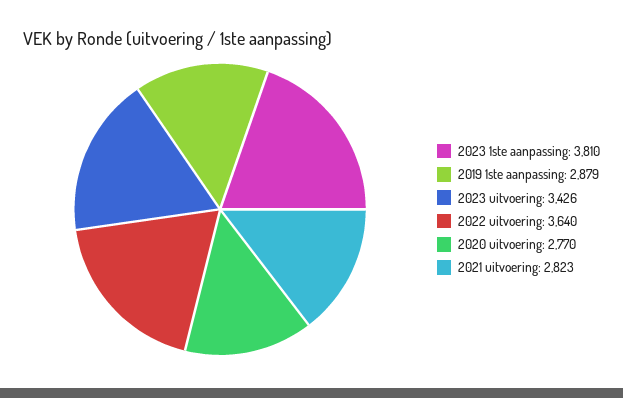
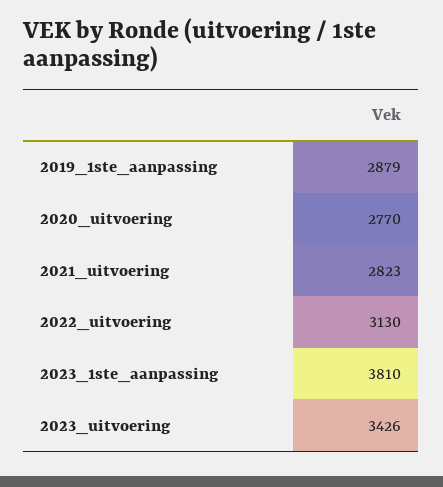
2022 uitvoering: 3640 -> 3130

